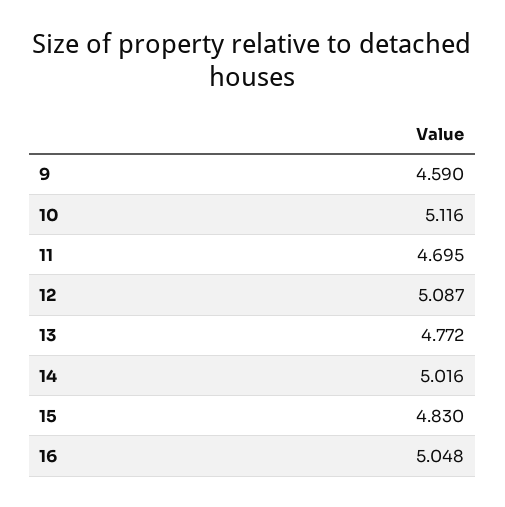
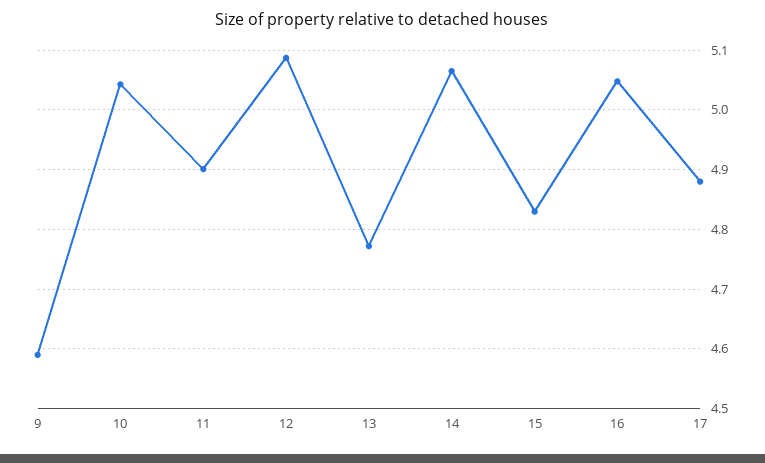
10: 5.116 -> 5.04
11: 4.695 -> 4.9
14: 5.016 -> 5.06
17: none -> 4.88

